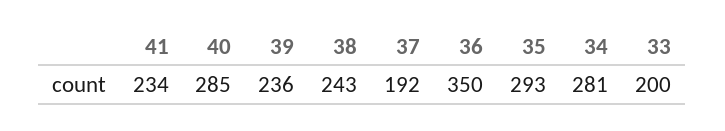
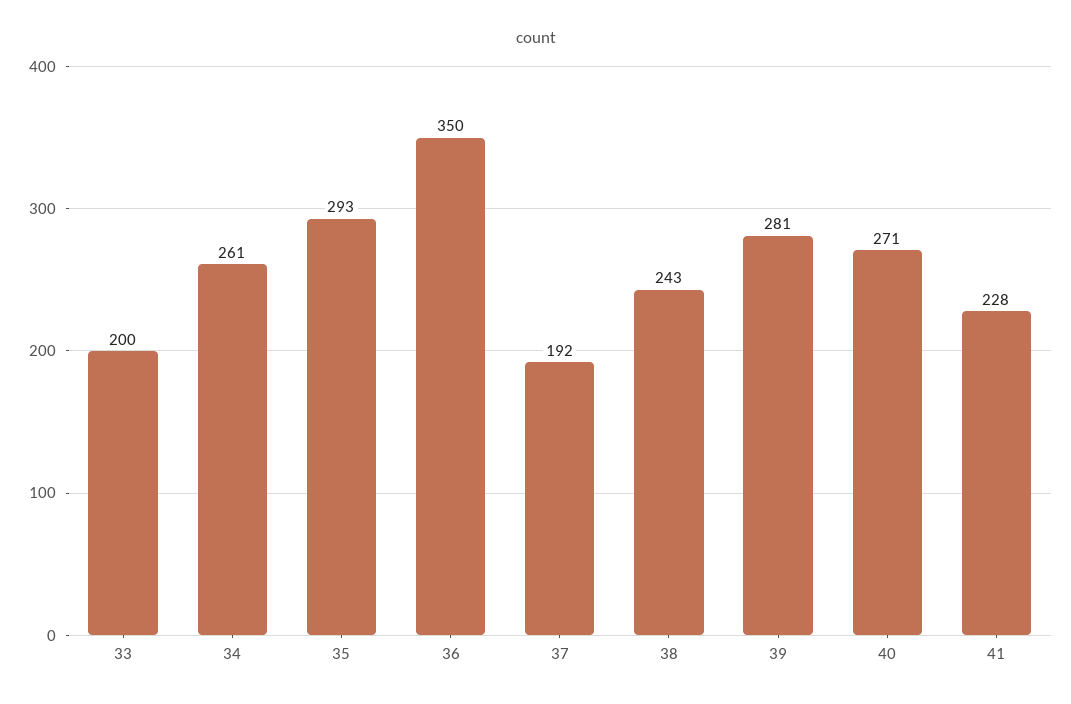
41: 234 -> 228
40: 285 -> 271
39: 236 -> 281
34: 281 -> 261

